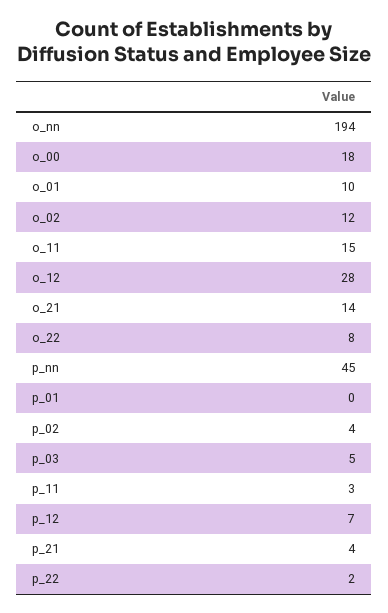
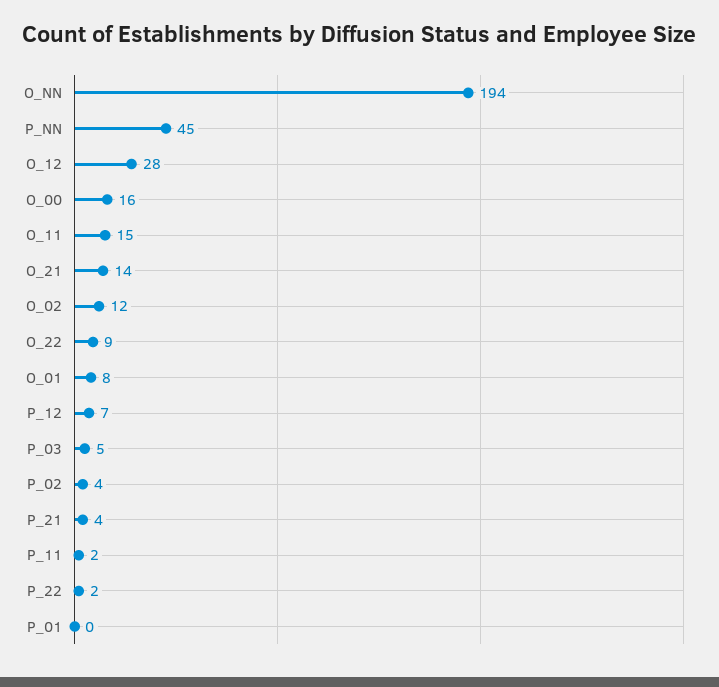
o_00: 18 -> 16
o_01: 10 -> 8
o_22: 8 -> 9
p_11: 3 -> 2

